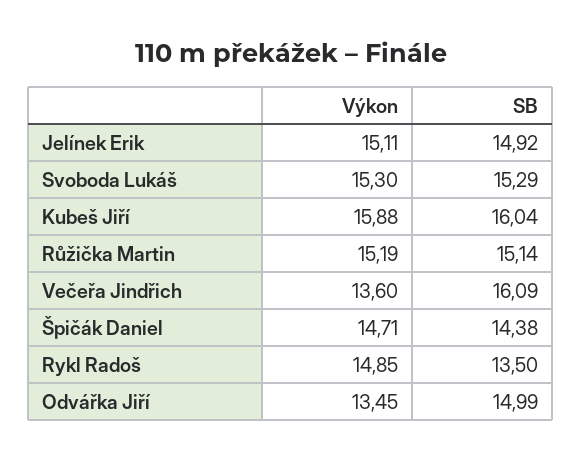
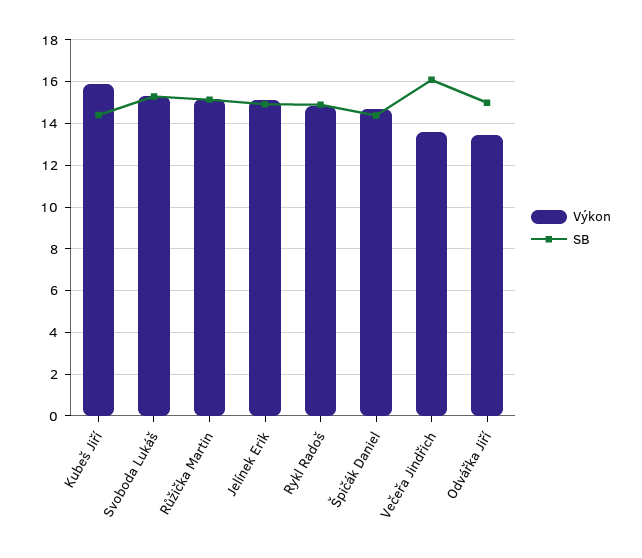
SB, Kubeš Jiří: 16.04 -> 14.5
SB, Rykl Radoš: 13.5 -> 15

